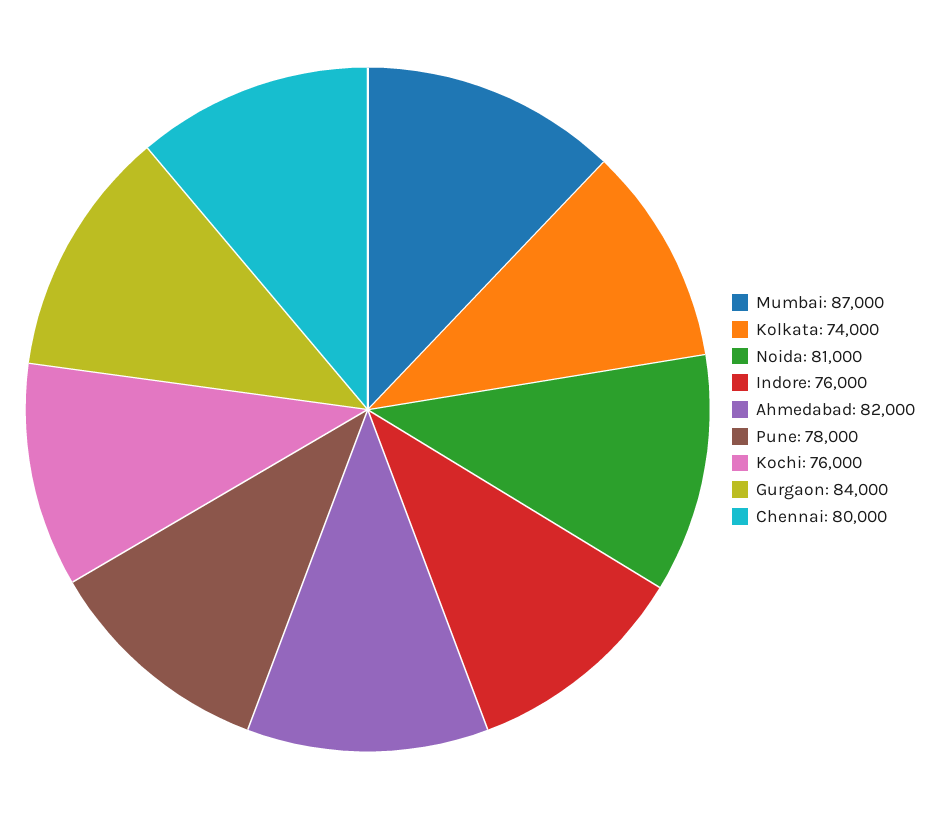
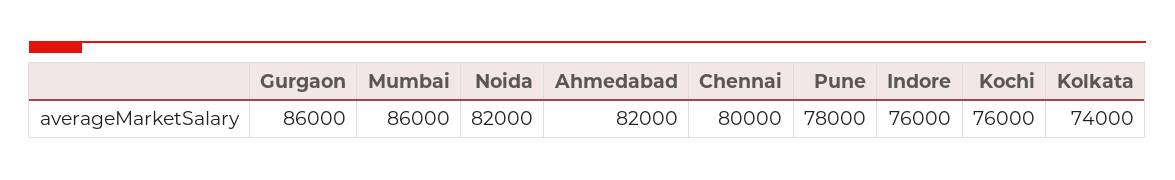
Mumbai: 87000 -> 86000
Noida: 81000 -> 82000
Gurgaon: 84000 -> 86000

